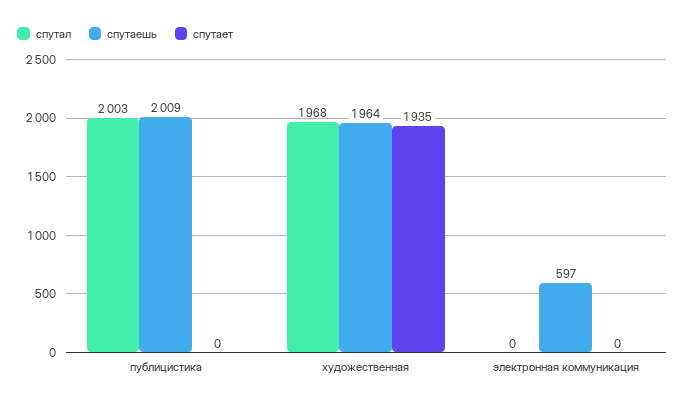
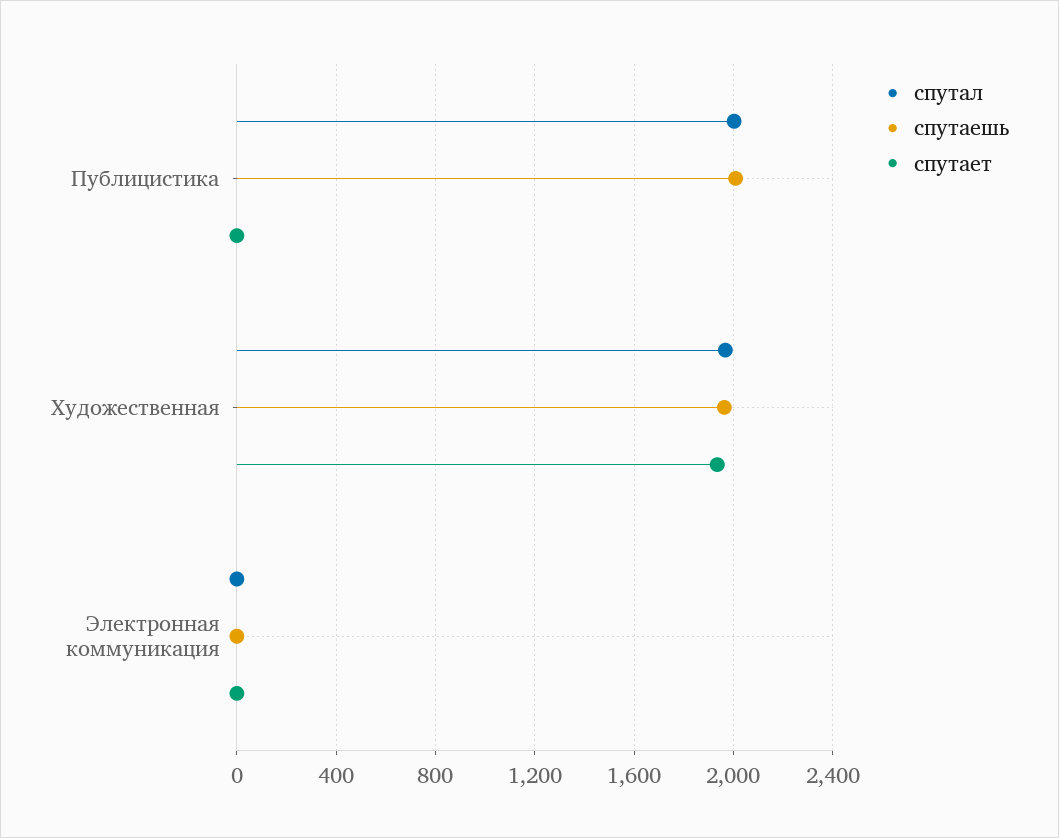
спутаешь, электронная коммуникация: 597 -> 0

